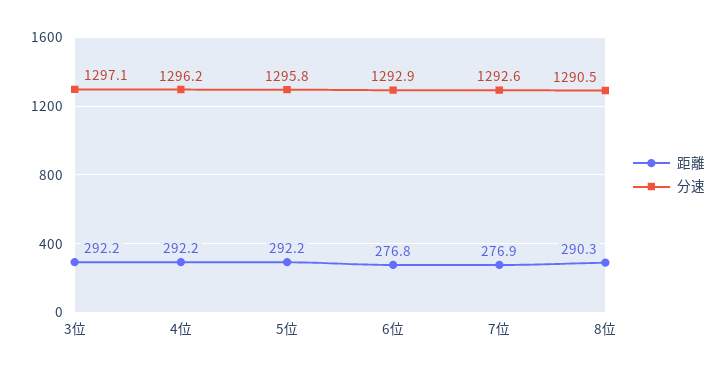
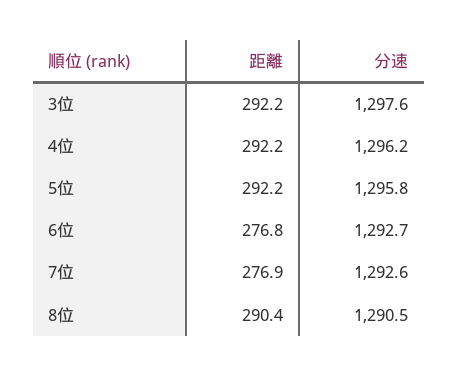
分速, 3位: 1297.1 -> 1297.6
分速, 6位: 1292.9 -> 1292.7
距離, 8位: 290.3 -> 290.4

